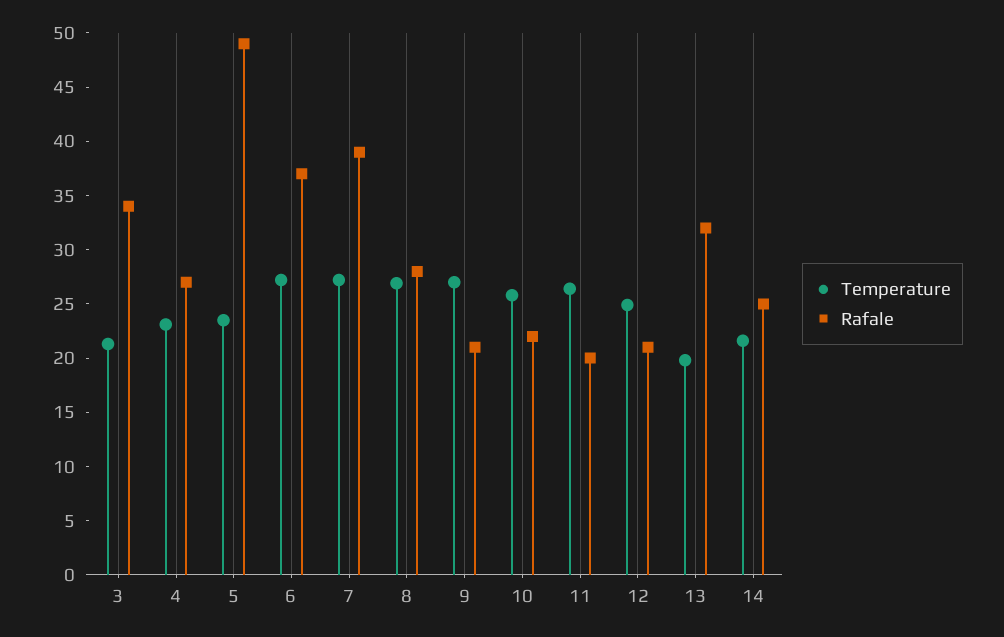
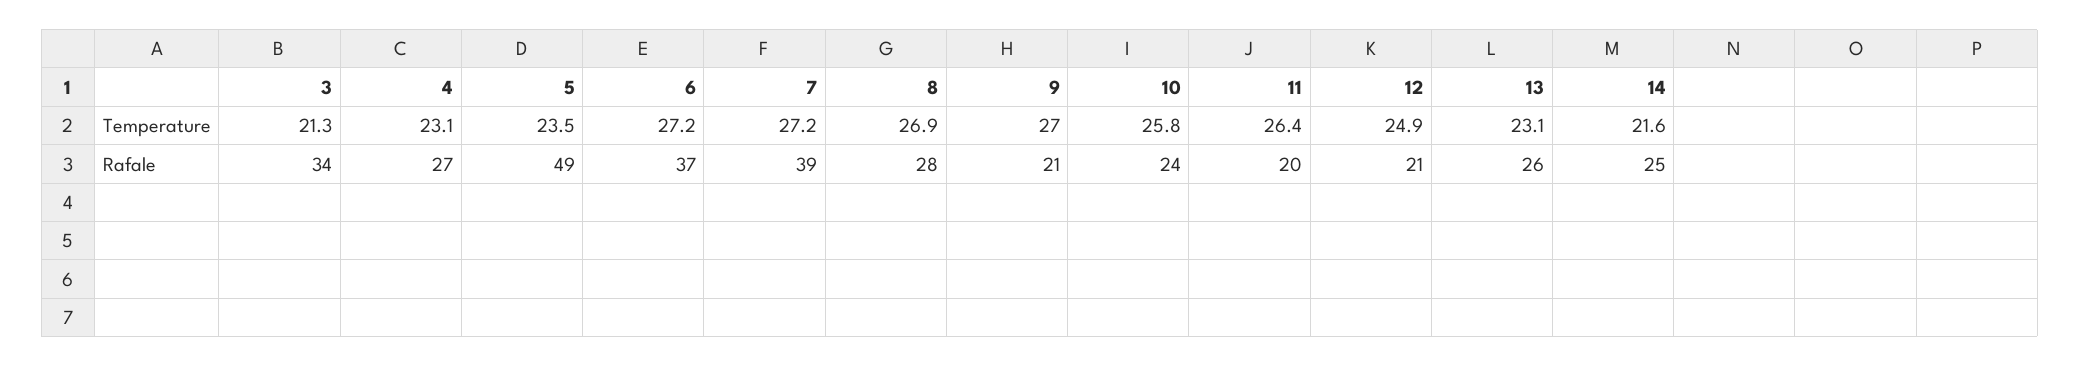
Rafale, 10: 22 -> 24
Temperature, 13: 20 -> 23.1
Rafale, 13: 32 -> 26

